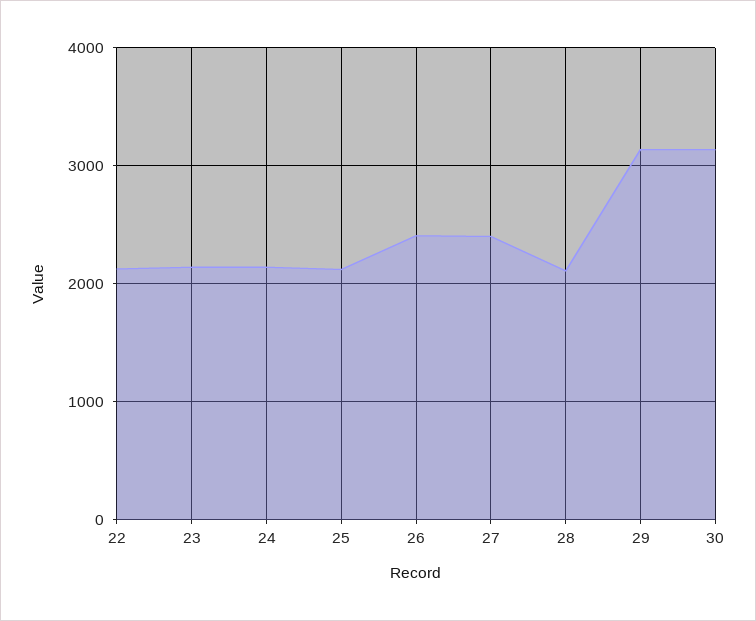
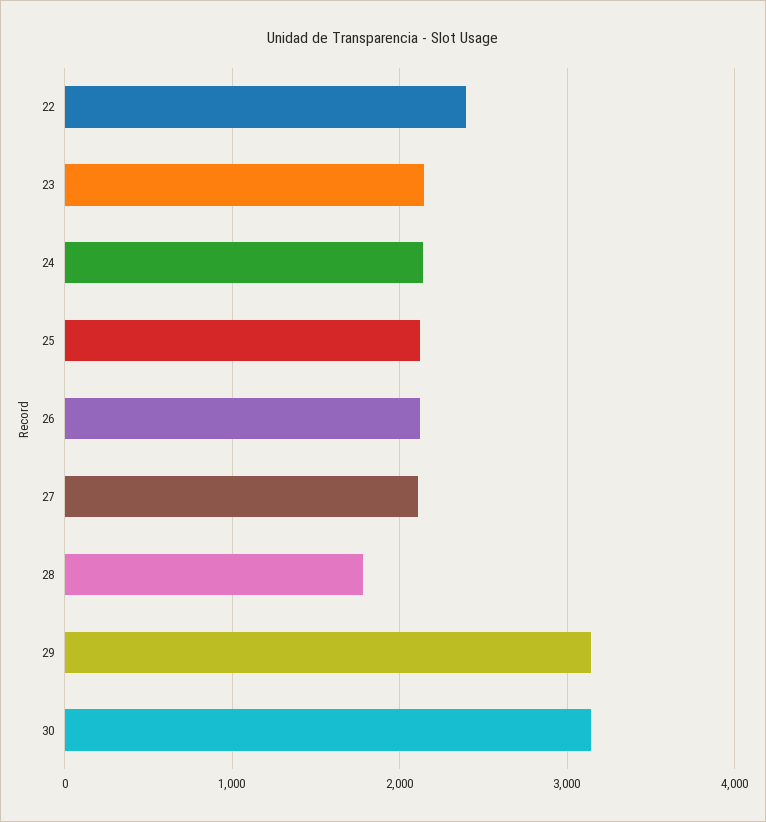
22: 2100 -> 2400
26: 2400 -> 2100
27: 2400 -> 2100
28: 2100 -> 1800

